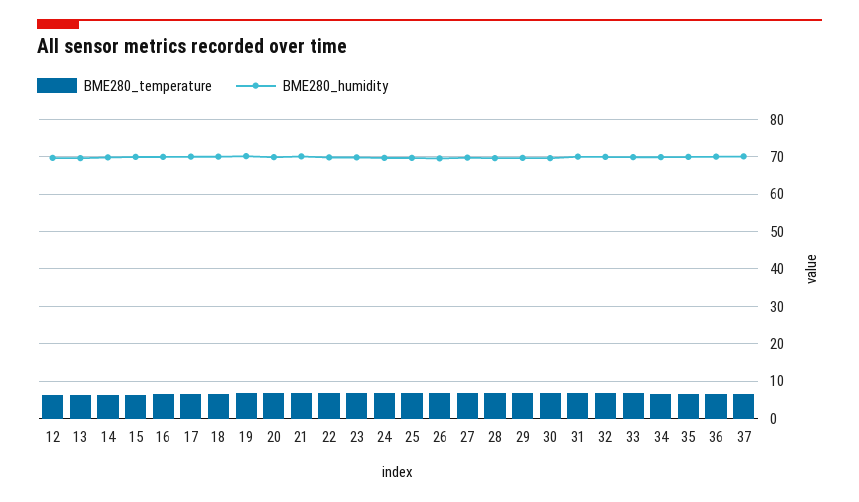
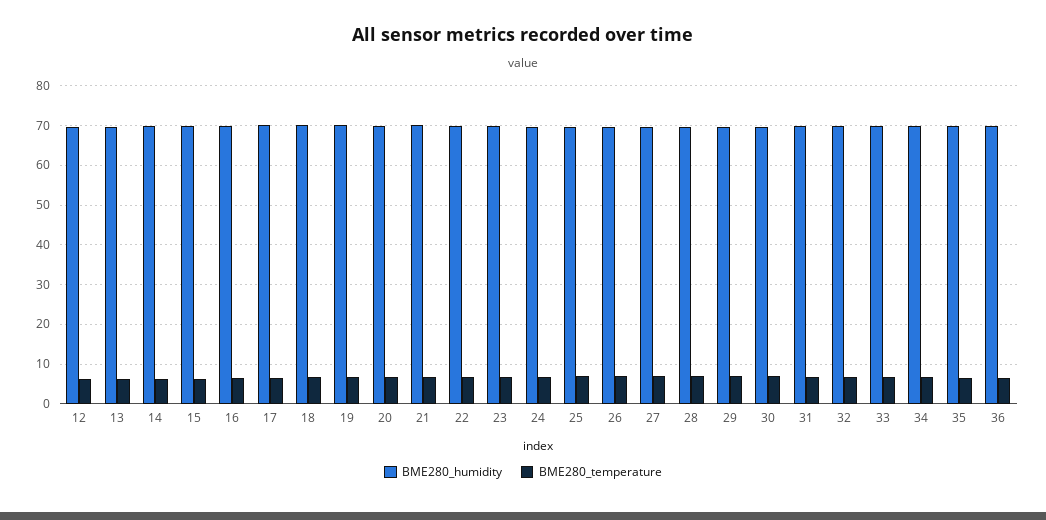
BME280_temperature, 37: 6 -> none
BME280_humidity, 37: 70 -> none

